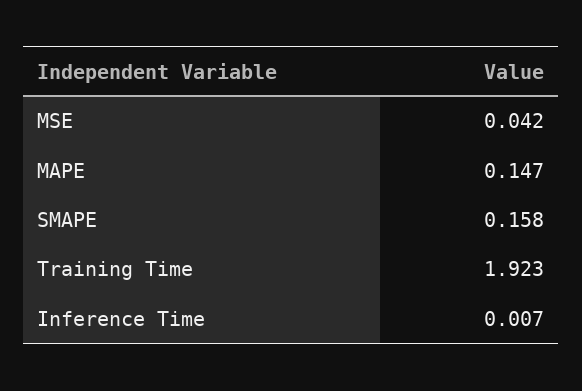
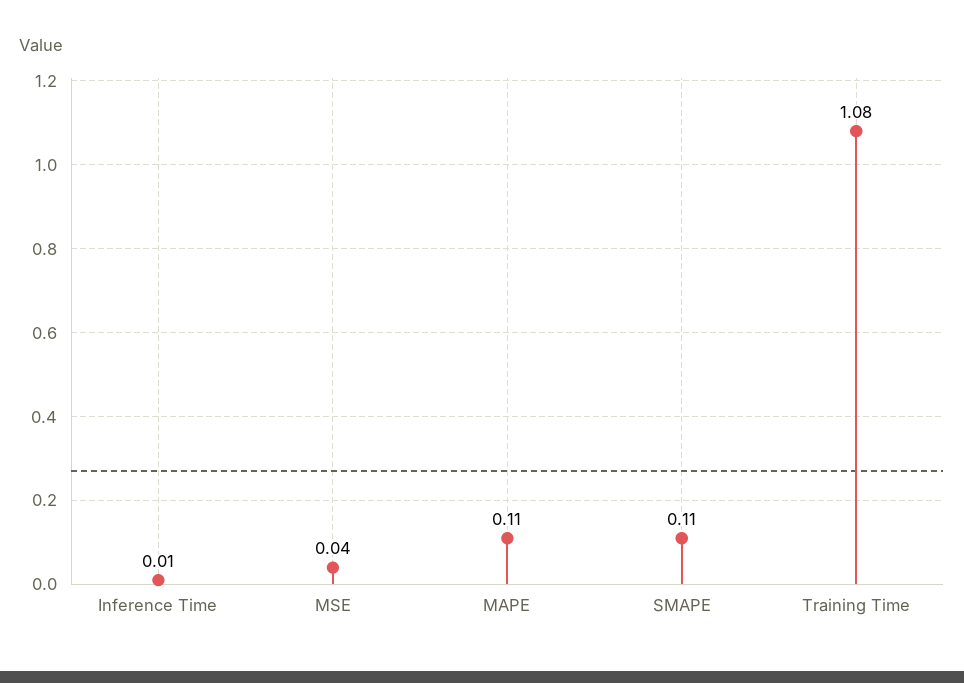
MAPE: 0.147 -> 0.11
SMAPE: 0.158 -> 0.11
Training Time: 1.923 -> 1.08

